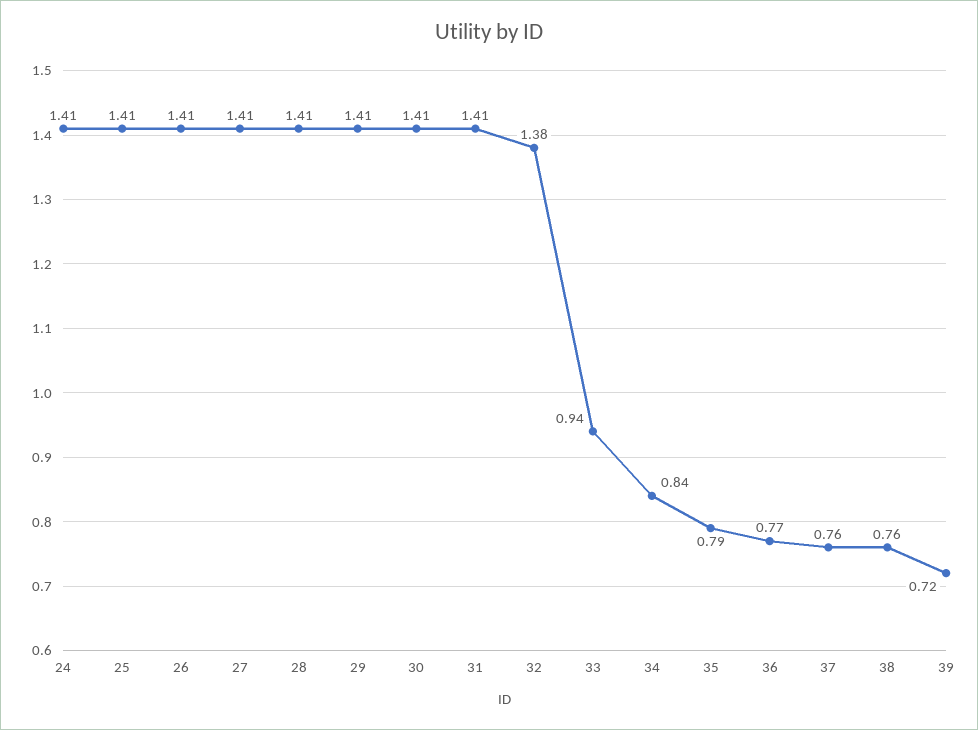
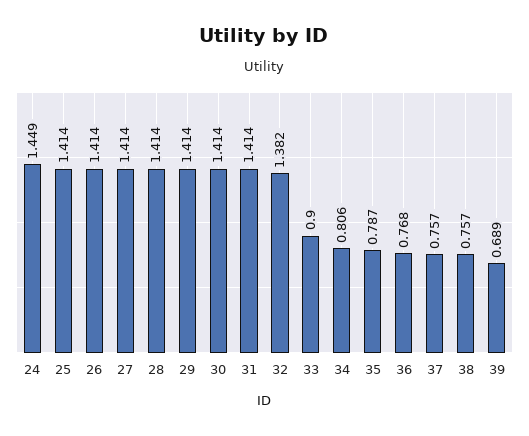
24: 1.41 -> 1.449
33: 0.94 -> 0.9
34: 0.84 -> 0.806
39: 0.72 -> 0.689

